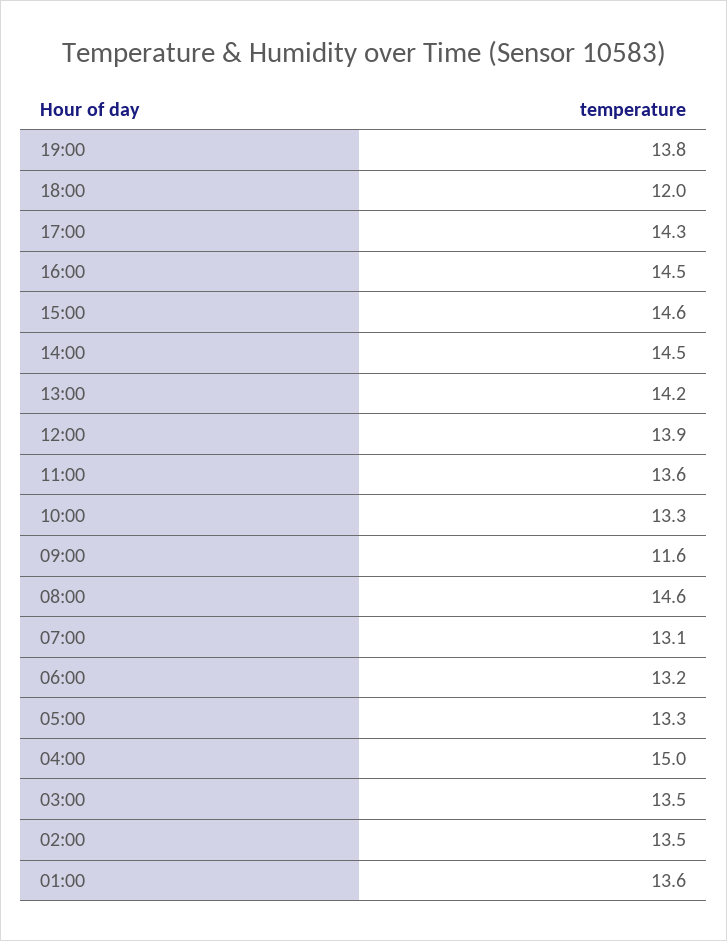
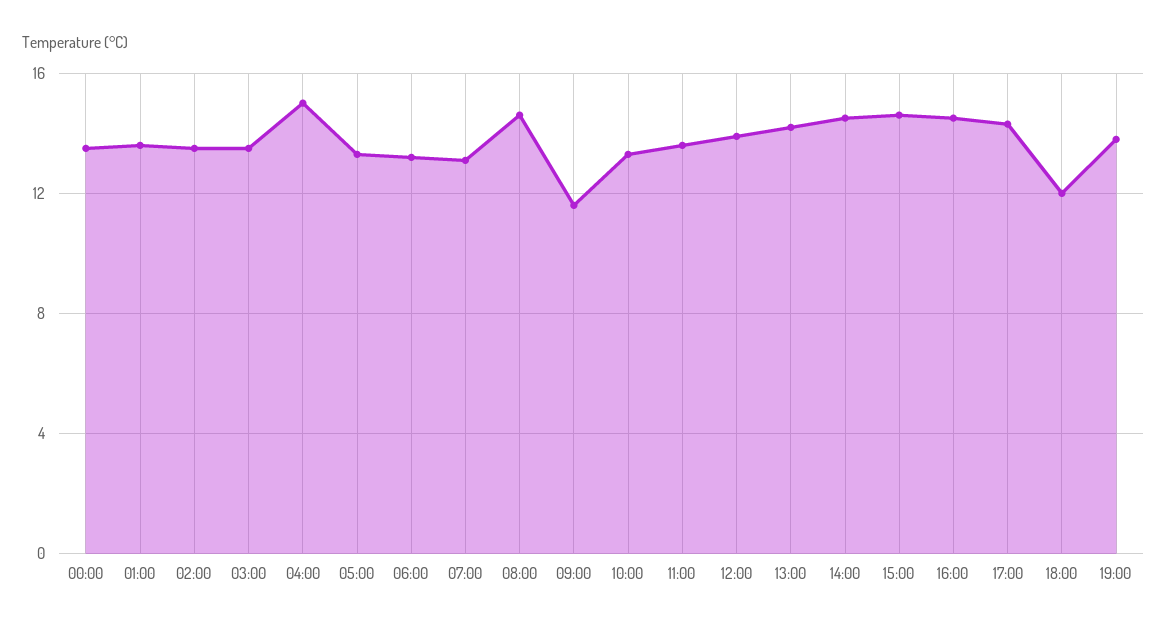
00:00: none -> 13.5

